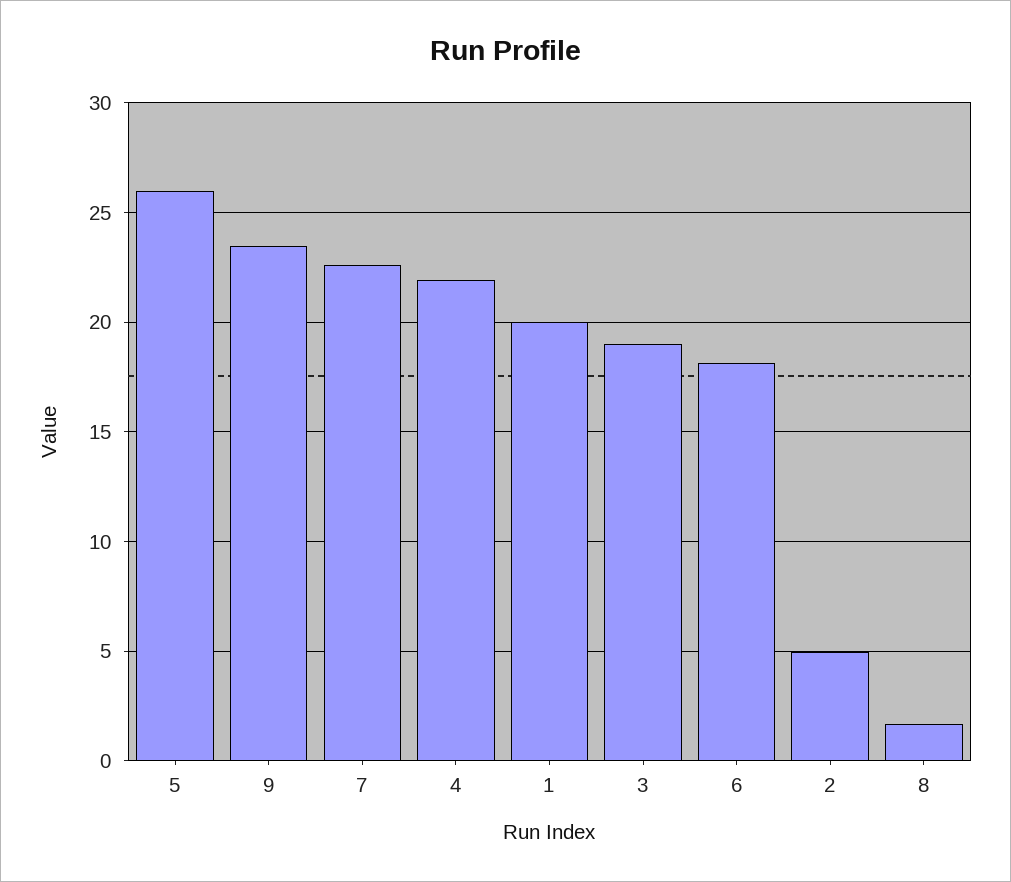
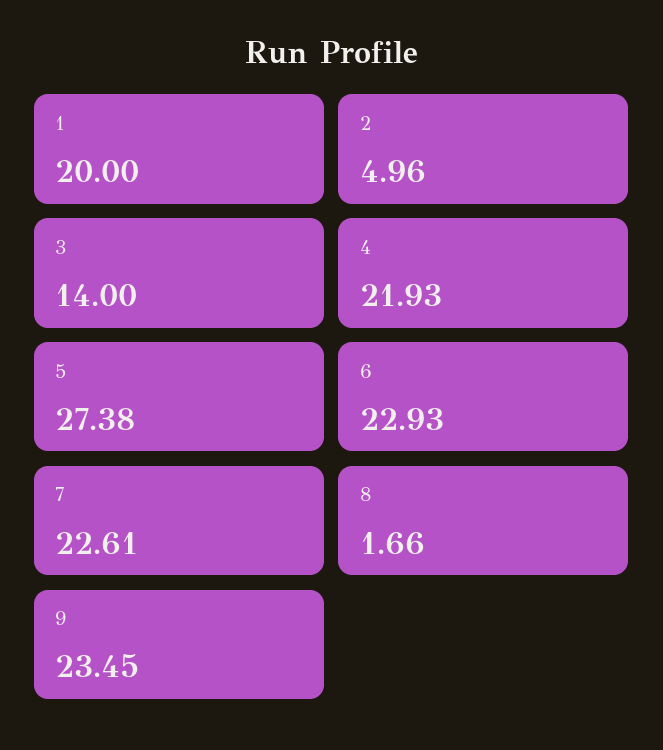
5: 26 -> 27.38
3: 19 -> 14
6: 18 -> 22.93

